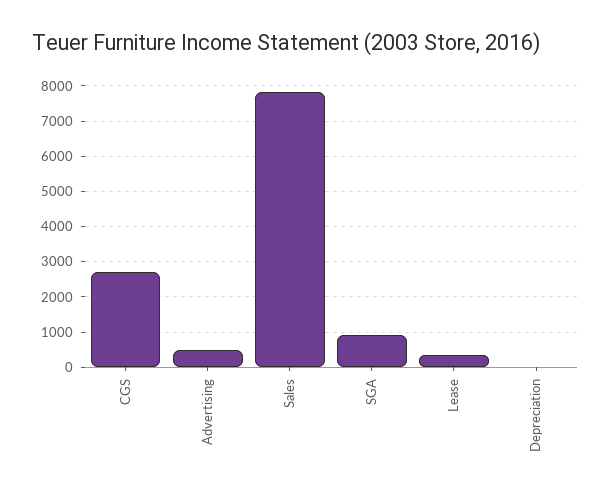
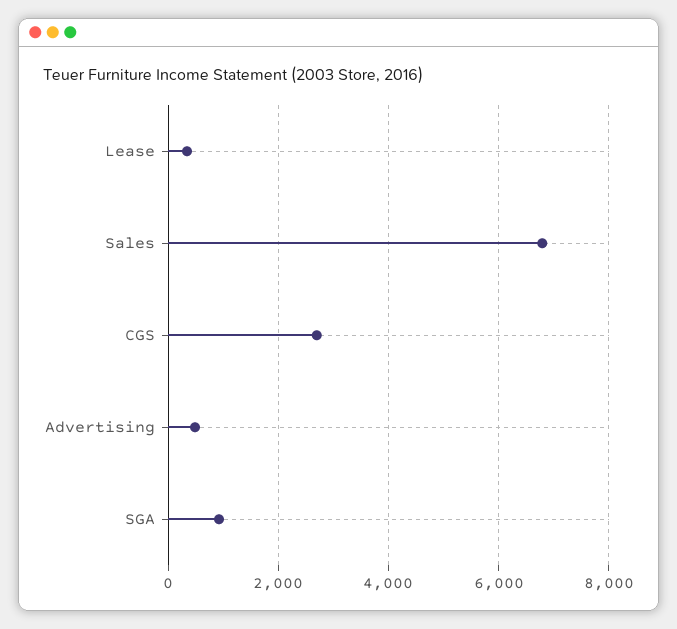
Sales: 7800 -> 6800
Depreciation: 0 -> none

